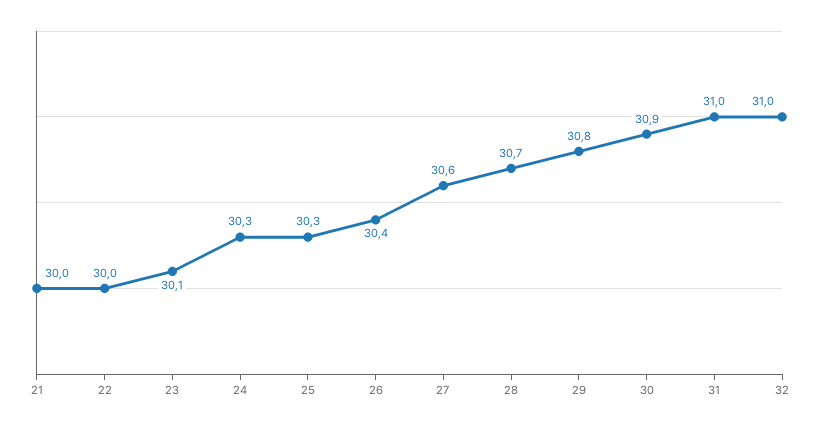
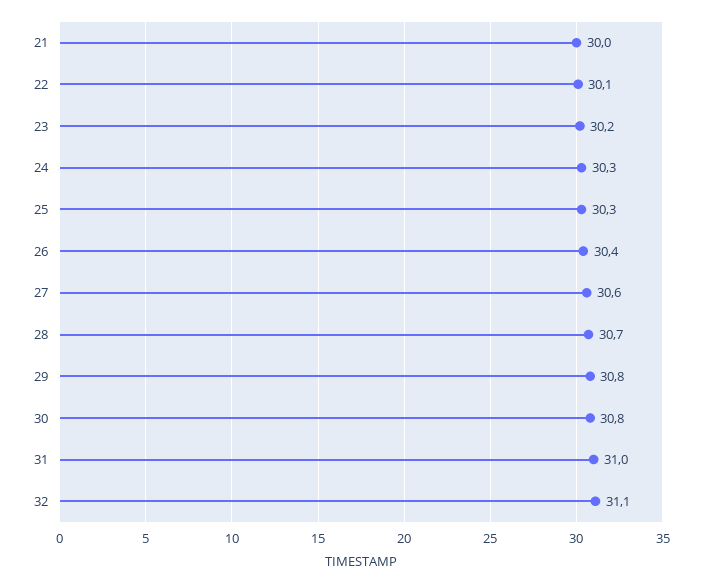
22: 30 -> 30.1
23: 30.1 -> 30.2
30: 30.9 -> 30.8
32: 31 -> 31.1

